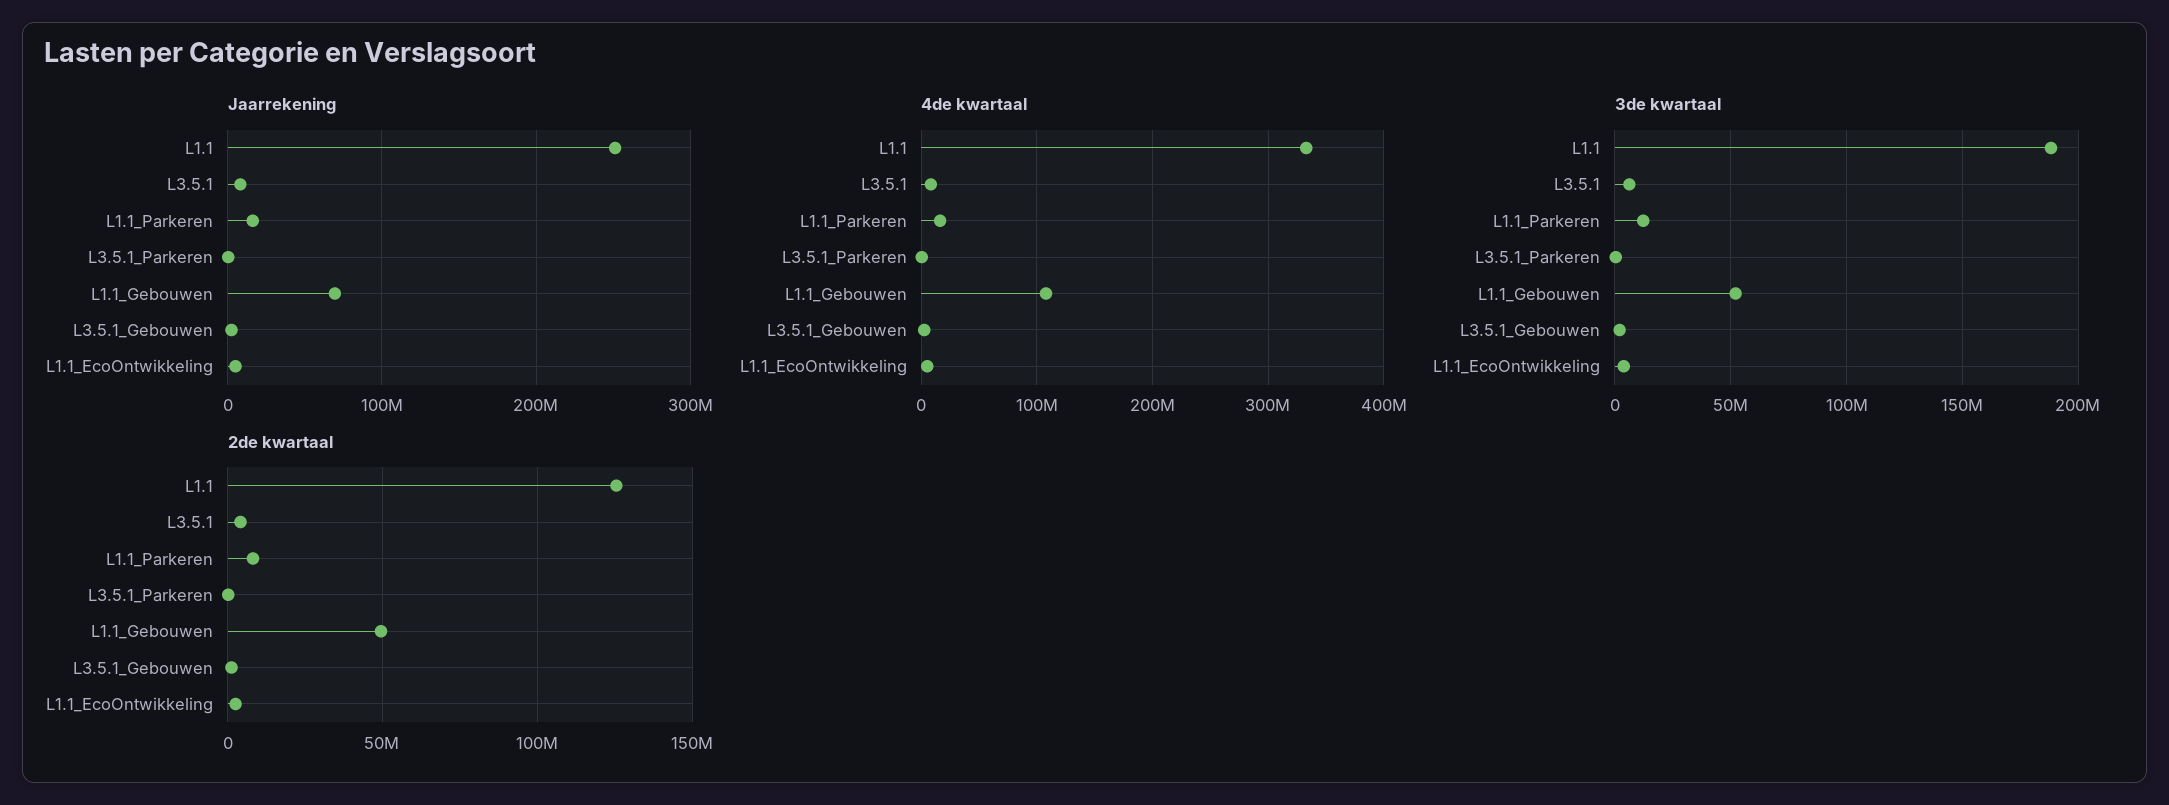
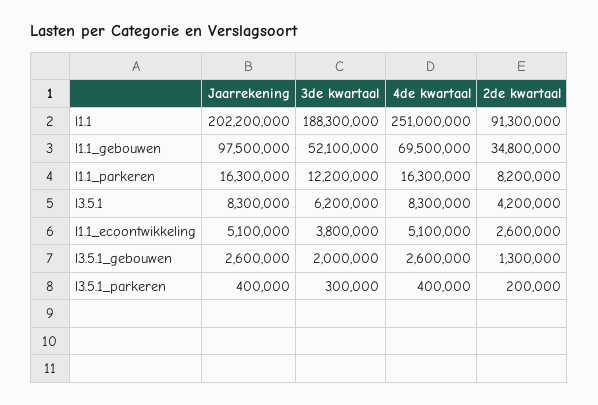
Jaarrekening, L1.1: 250000000 -> 202200000
Jaarrekening, L1.1_Gebouwen: 70000000 -> 97500000
4de kwartaal, L1.1: 330000000 -> 251000000
4de kwartaal, L1.1_Gebouwen: 110000000 -> 69500000
2de kwartaal, L1.1: 125000000 -> 91300000
2de kwartaal, L1.1_Gebouwen: 50000000 -> 34800000

